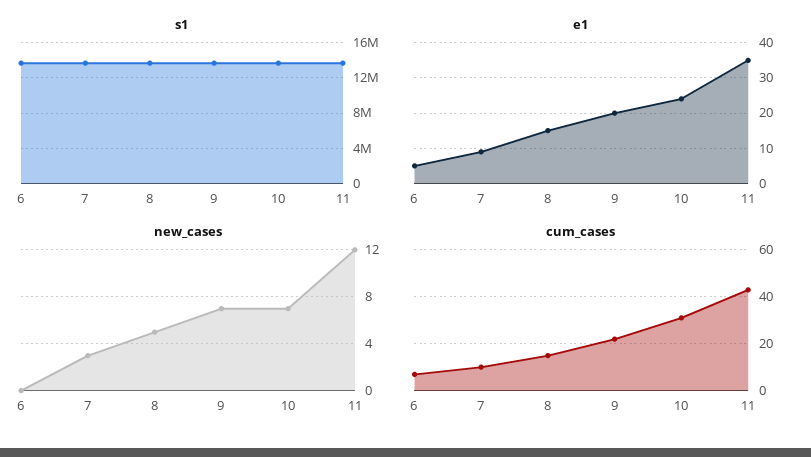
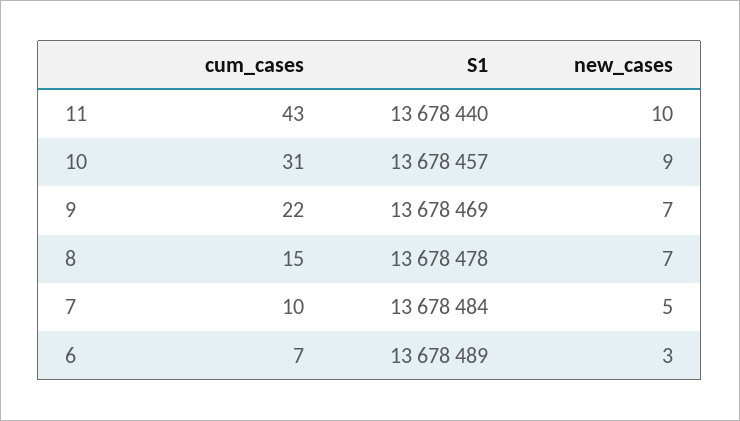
e1, 6: 5 -> none
e1, 7: 10 -> none
e1, 8: 15 -> none
e1, 9: 20 -> none
e1, 10: 25 -> none
e1, 11: 35 -> none
new_cases, 6: 0 -> 3
new_cases, 7: 3 -> 5
new_cases, 8: 5 -> 7
new_cases, 10: 7 -> 9
new_cases, 11: 12 -> 10

